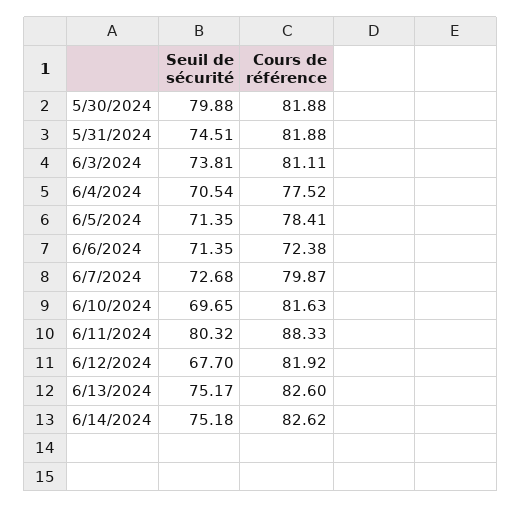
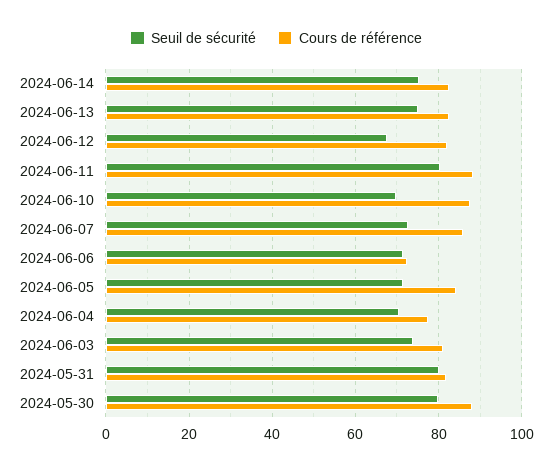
Cours de référence, 5/30/2024: 81.88 -> 88
Seuil de sécurité, 5/31/2024: 74.51 -> 80
Cours de référence, 6/5/2024: 78.41 -> 84
Cours de référence, 6/7/2024: 79.87 -> 86
Cours de référence, 6/10/2024: 81.63 -> 88

